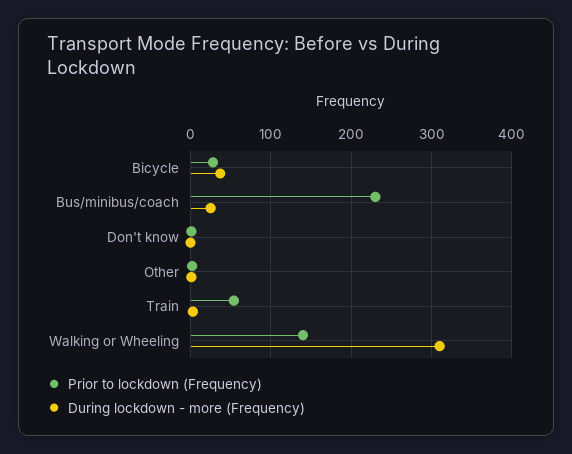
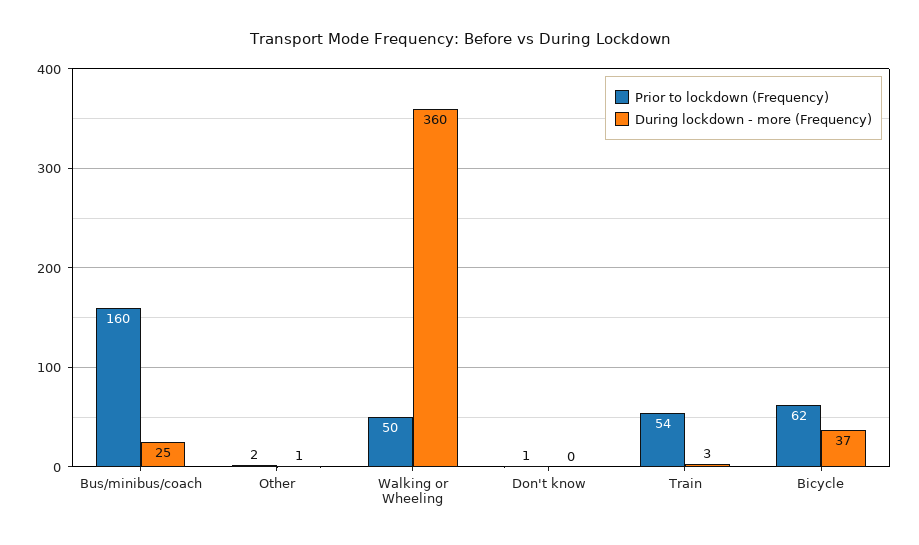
Prior to lockdown (Frequency), Bicycle: 30 -> 62
Prior to lockdown (Frequency), Bus/minibus/coach: 230 -> 160
Prior to lockdown (Frequency), Walking or Wheeling: 140 -> 50
During lockdown - more (Frequency), Walking or Wheeling: 310 -> 360

